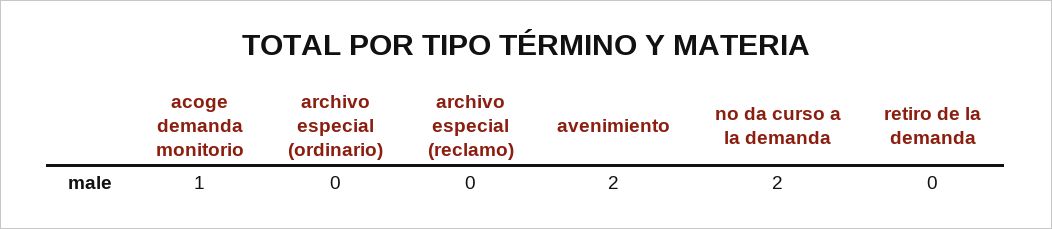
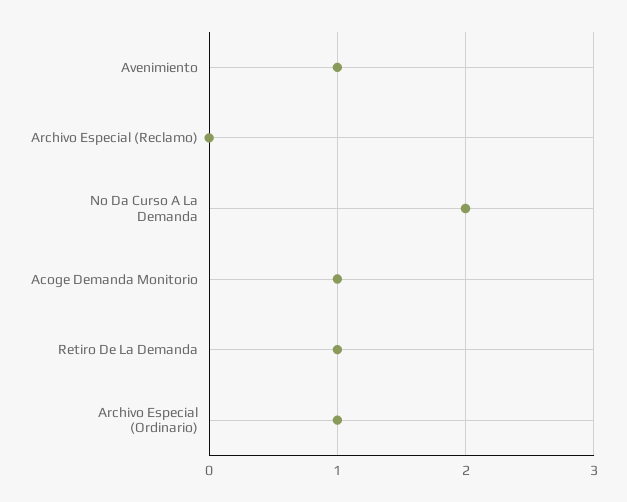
archivo especial (ordinario): 0 -> 1
avenimiento: 2 -> 1
retiro de la demanda: 0 -> 1

